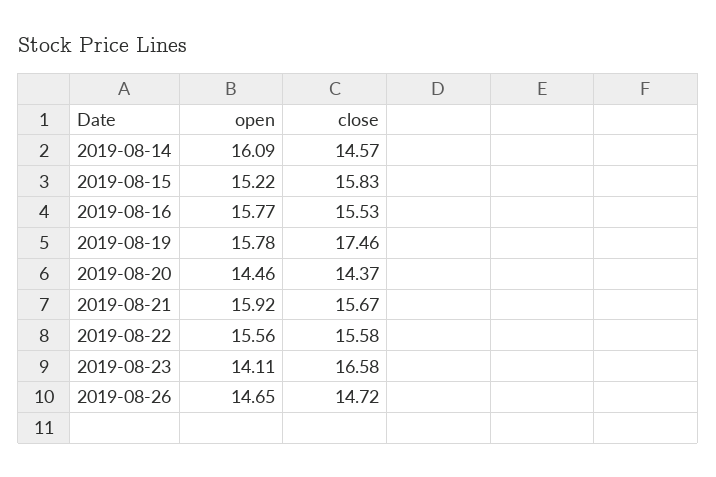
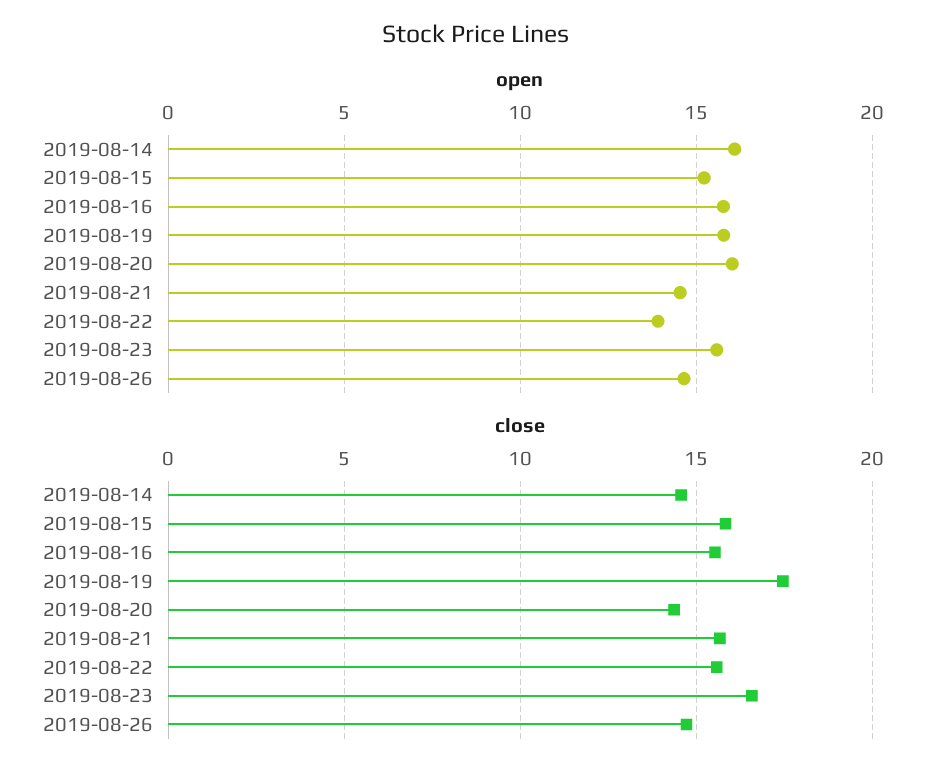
open, 2019-08-20: 14.46 -> 16
open, 2019-08-21: 15.92 -> 14.5
open, 2019-08-22: 15.56 -> 14
open, 2019-08-23: 14.11 -> 15.5

